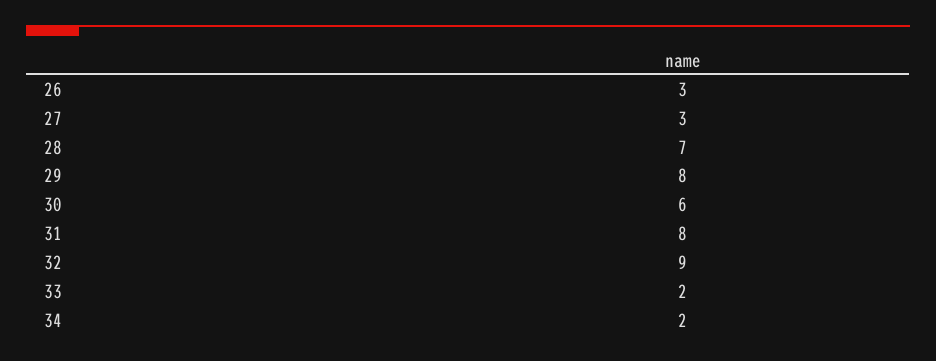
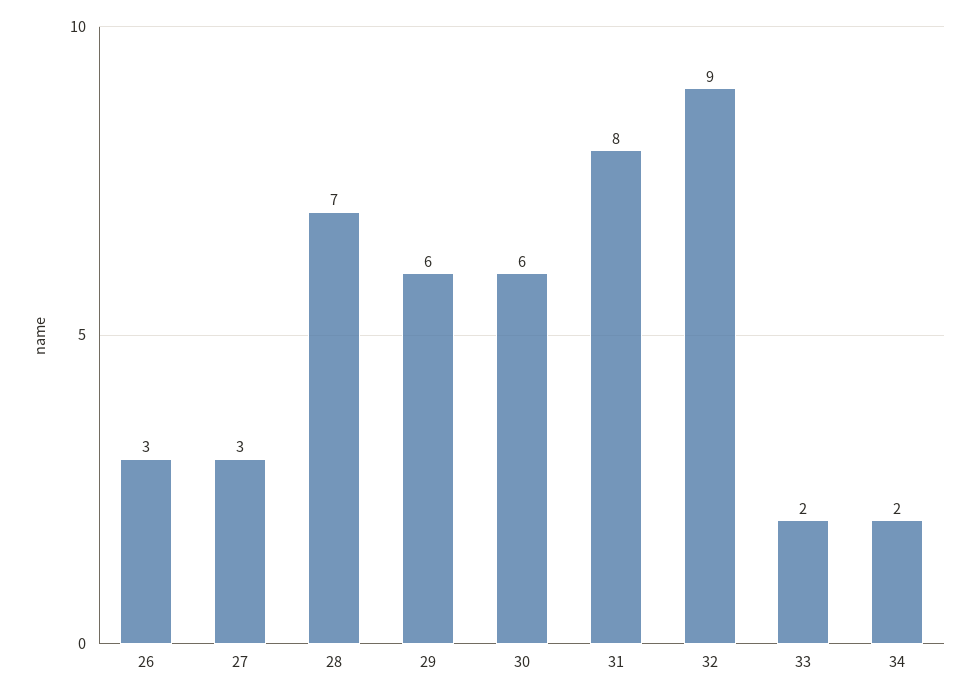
29: 8 -> 6

